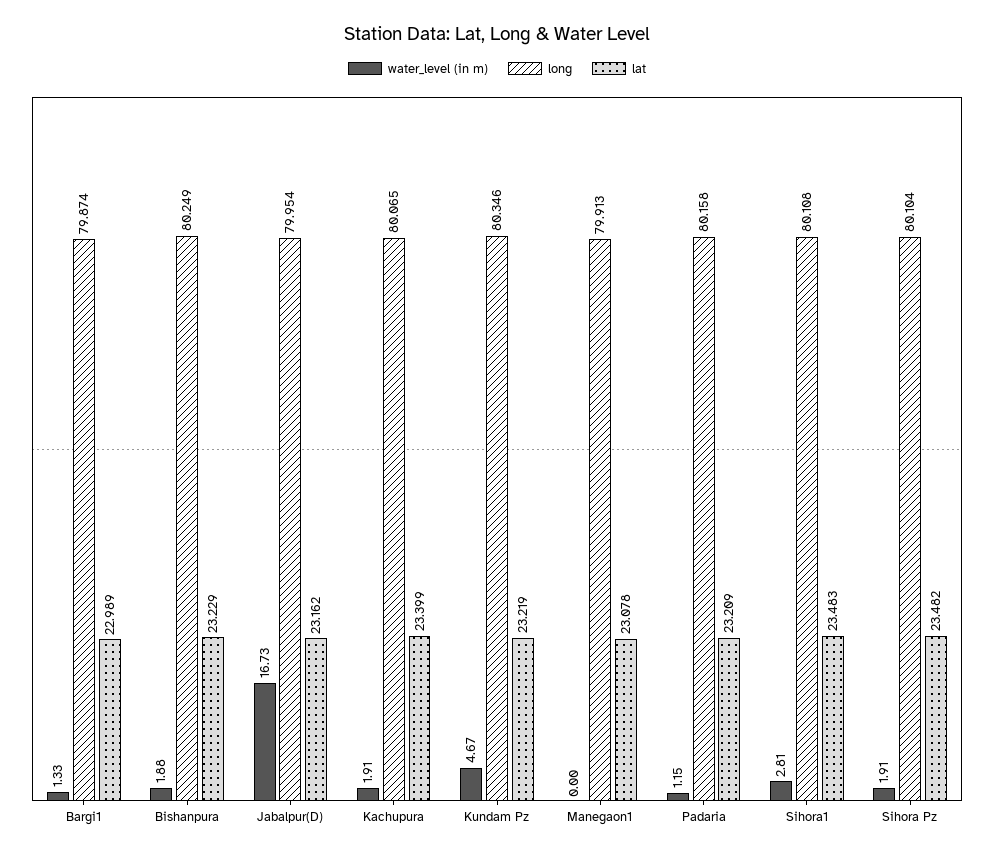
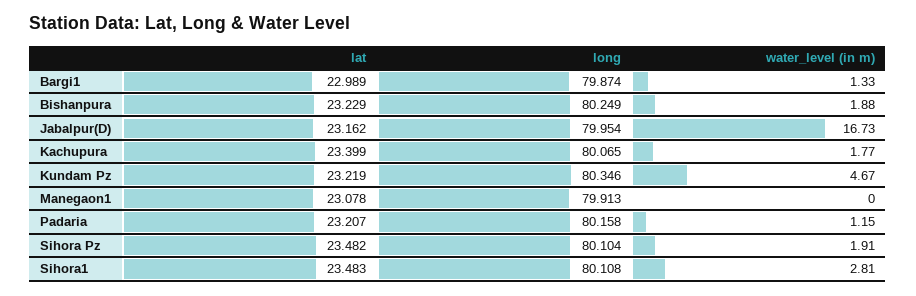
water_level (in m), Kachupura: 1.91 -> 1.77
lat, Padaria: 23.209 -> 23.207

